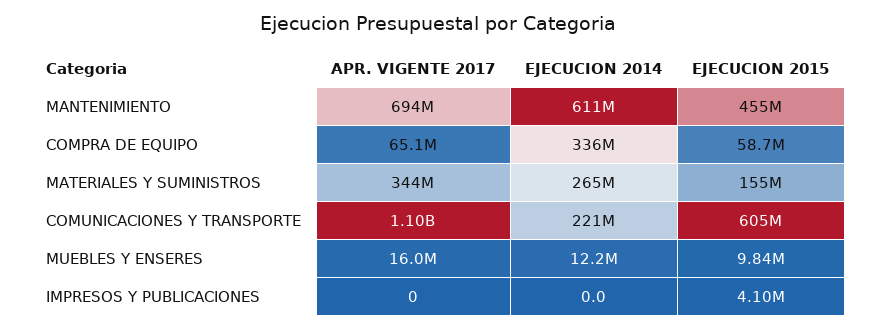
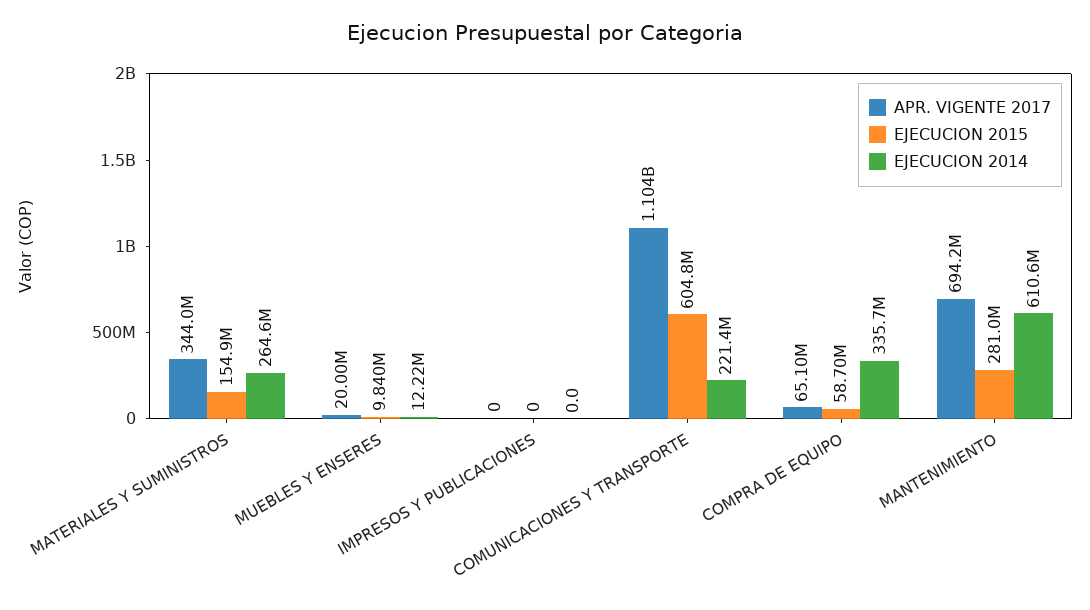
EJECUCION 2015, MANTENIMIENTO: 455000000 -> 281000000
APR. VIGENTE 2017, MUEBLES Y ENSERES: 16000000 -> 20000000
EJECUCION 2015, IMPRESOS Y PUBLICACIONES: 4100000 -> 0

